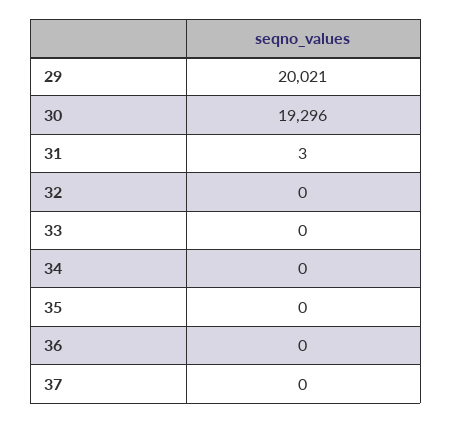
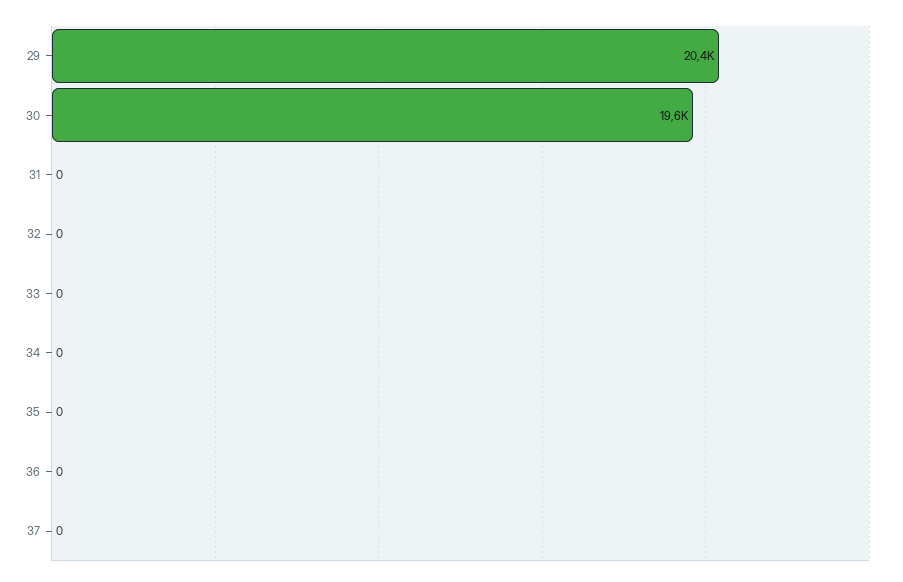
29: 20021 -> 20400
30: 19296 -> 19600
31: 3 -> 0

